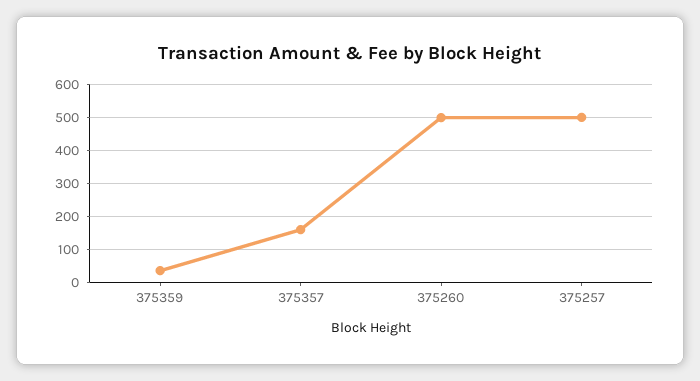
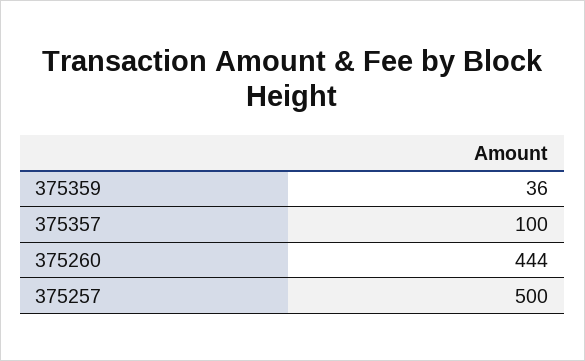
375357: 160 -> 100
375260: 500 -> 444

